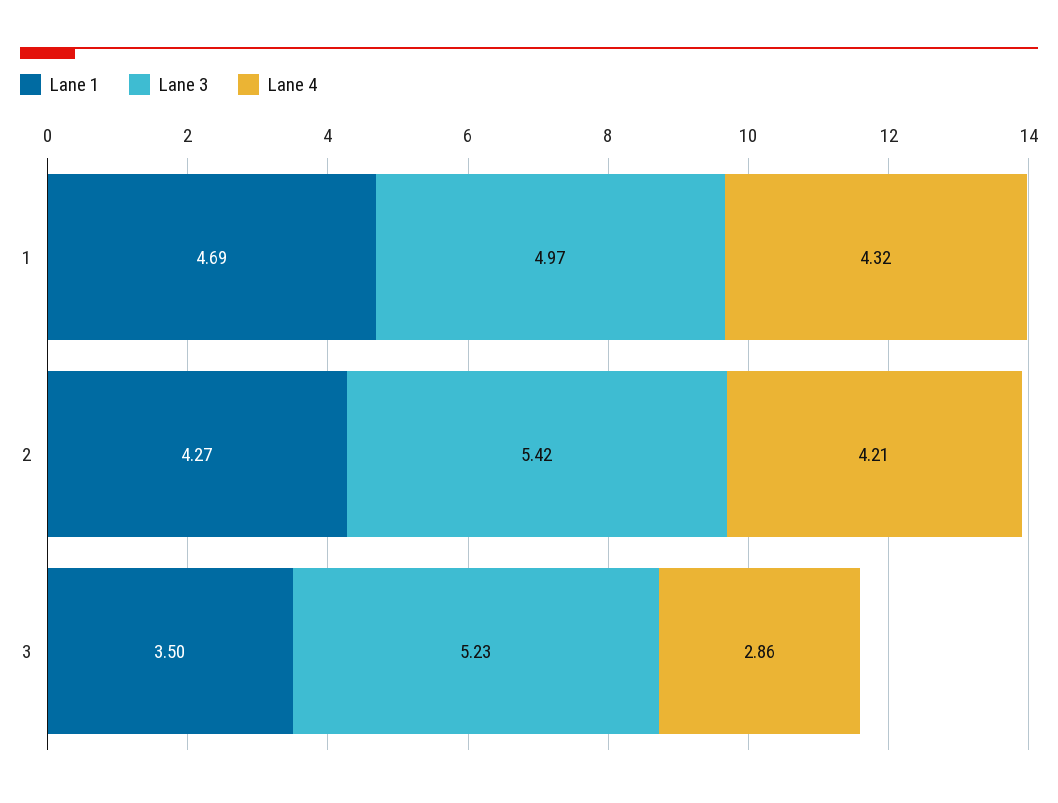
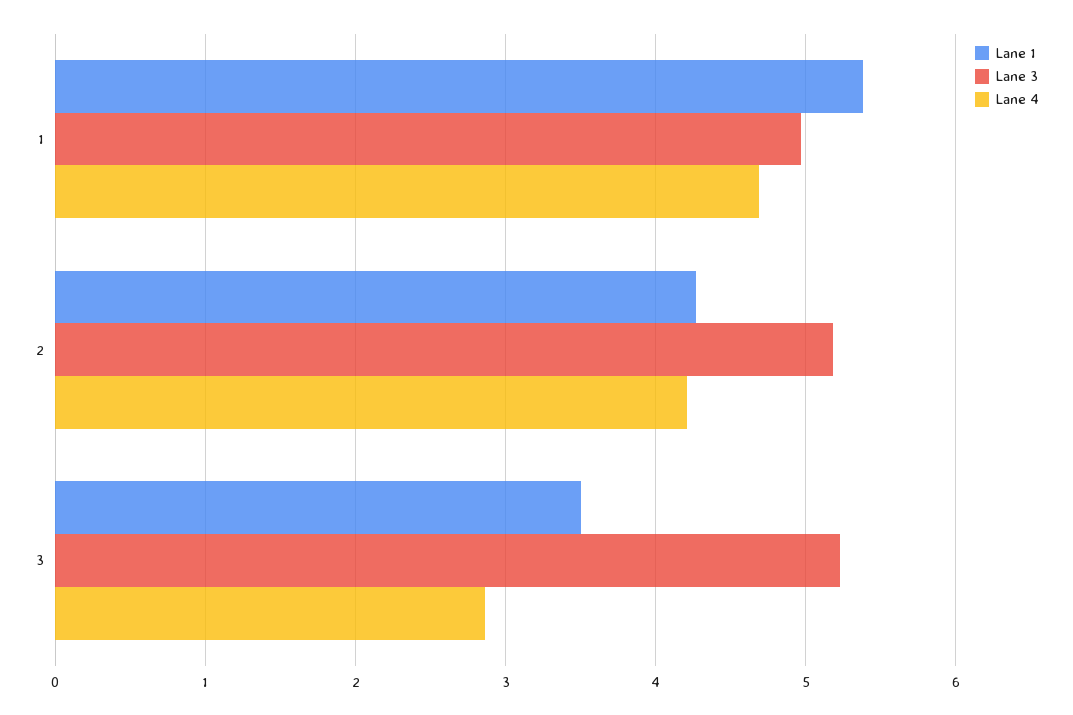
Lane 1, 1: 4.69 -> 5.4
Lane 4, 1: 4.32 -> 4.7
Lane 3, 2: 5.42 -> 5.2

